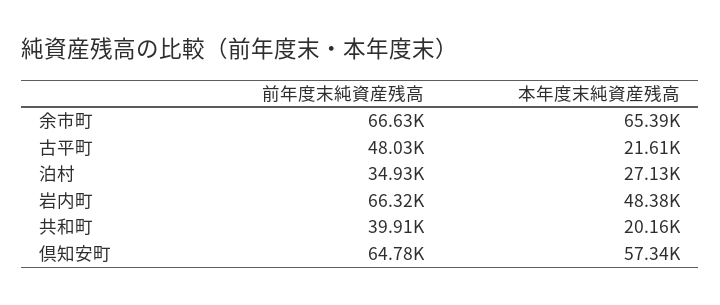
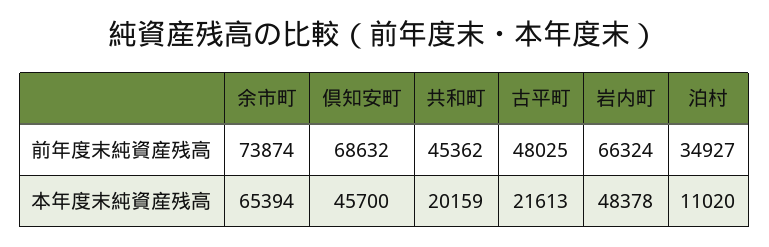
前年度末純資産残高, 余市町: 66630 -> 73874
本年度末純資産残高, 泊村: 27130 -> 11020
前年度末純資産残高, 共和町: 39910 -> 45362
前年度末純資産残高, 倶知安町: 64780 -> 68632
本年度末純資産残高, 倶知安町: 57340 -> 45700

